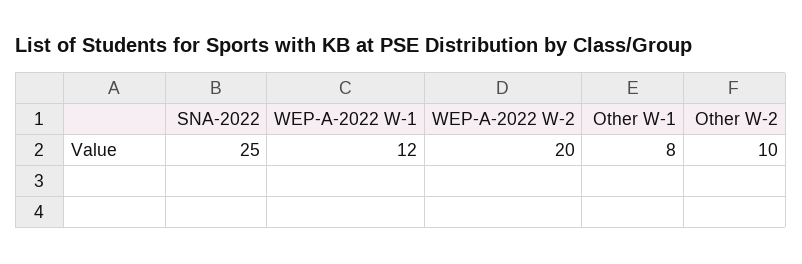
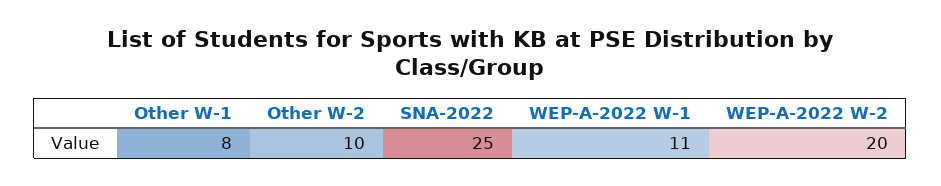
WEP-A-2022 W-1: 12 -> 11

